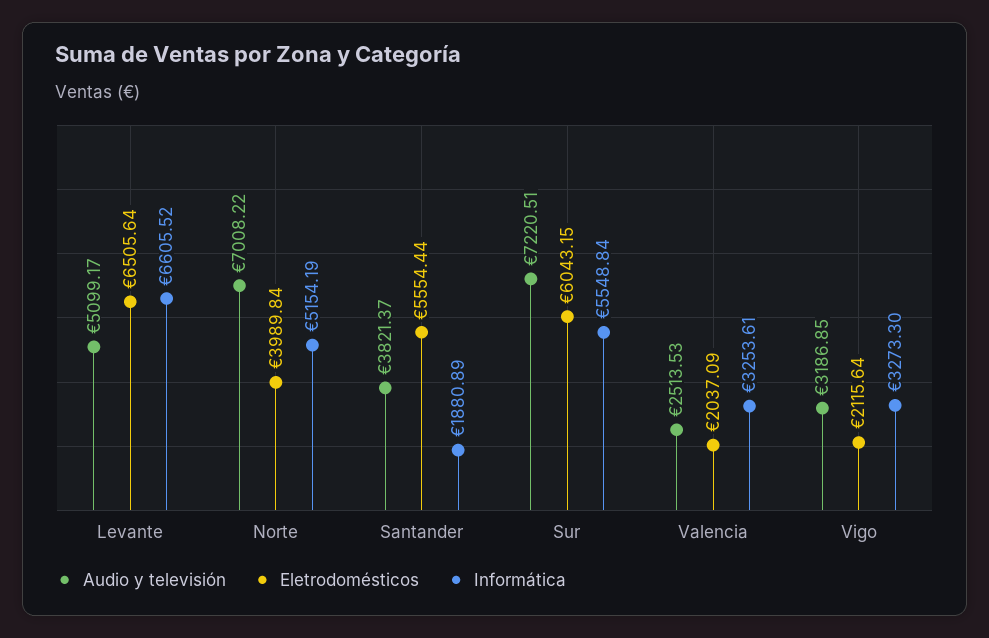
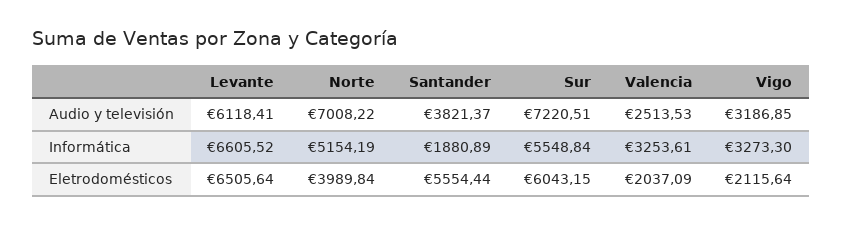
Audio y televisión, Levante: 5099.17 -> 6118.41

